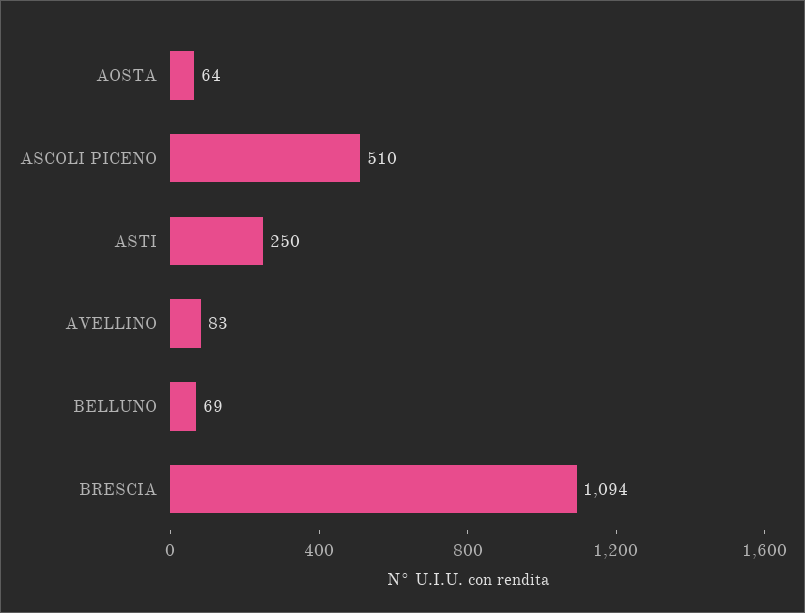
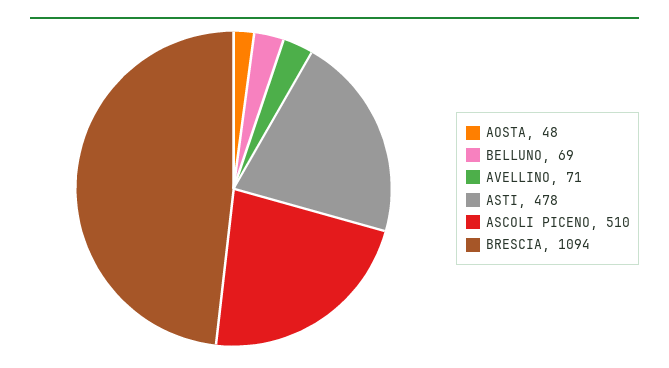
AOSTA: 64 -> 48
ASTI: 250 -> 478
AVELLINO: 83 -> 71

